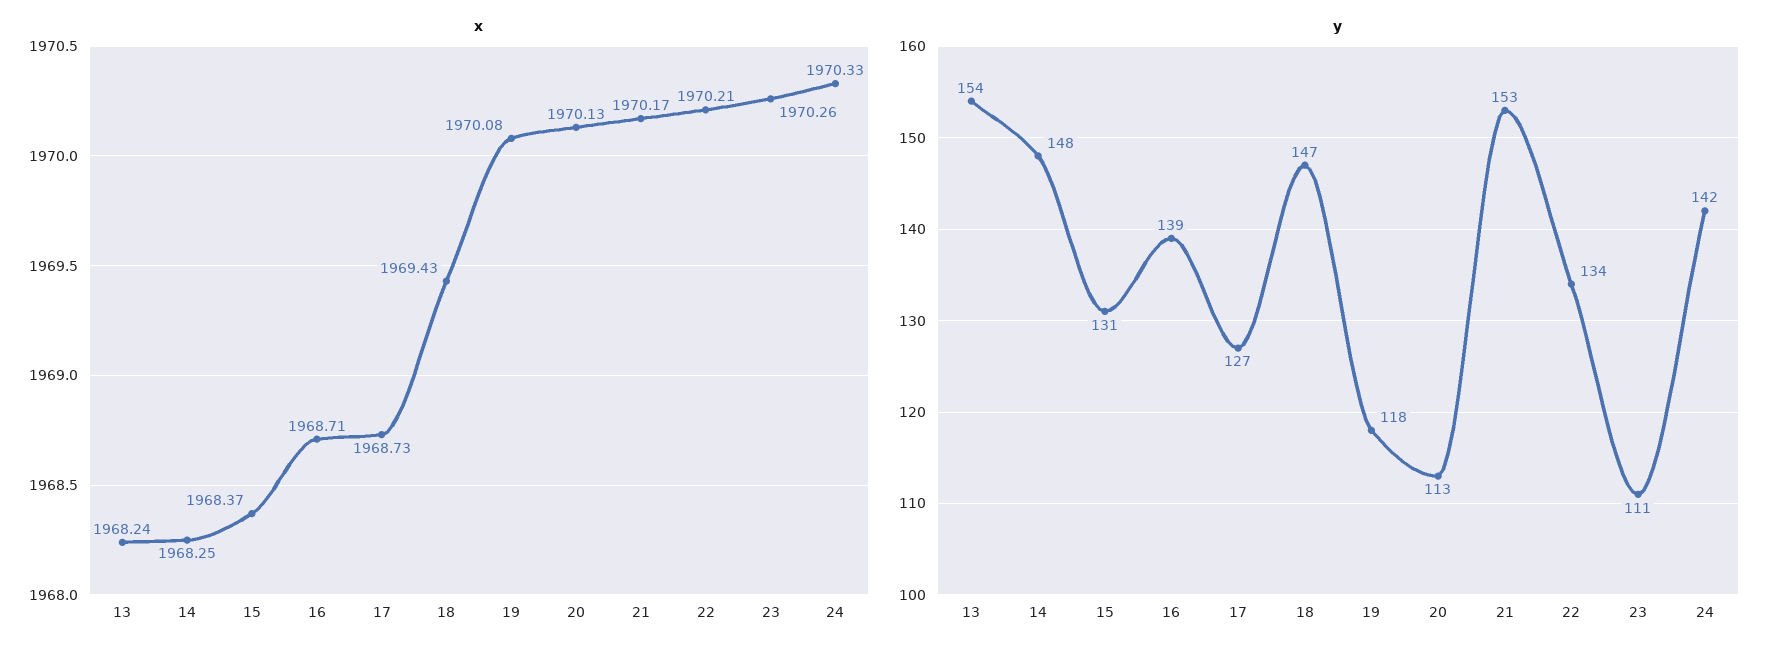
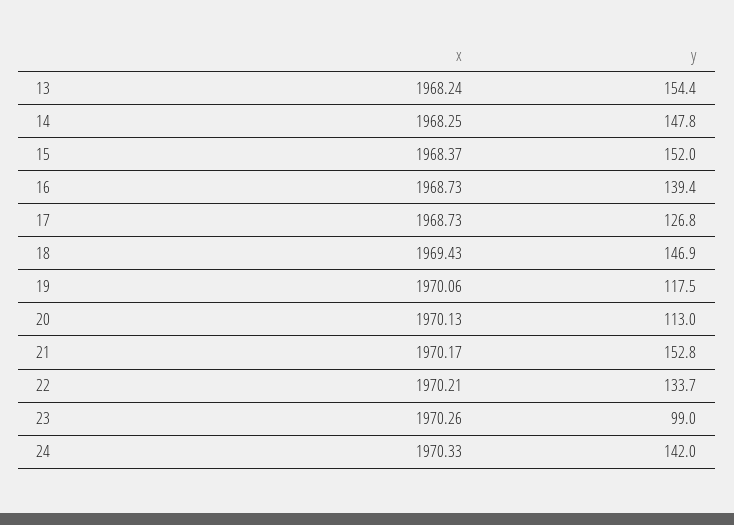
x, 16: 1968.71 -> 1968.73
x, 19: 1970.08 -> 1970.06
y, 15: 131 -> 152
y, 23: 111 -> 99

